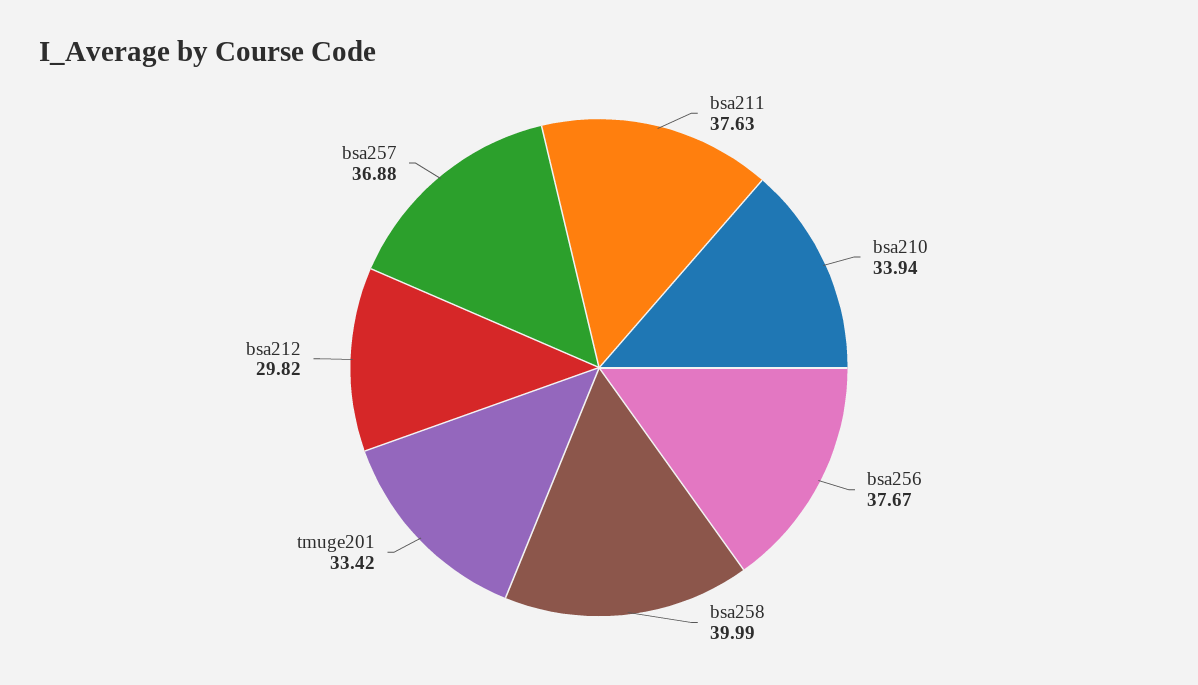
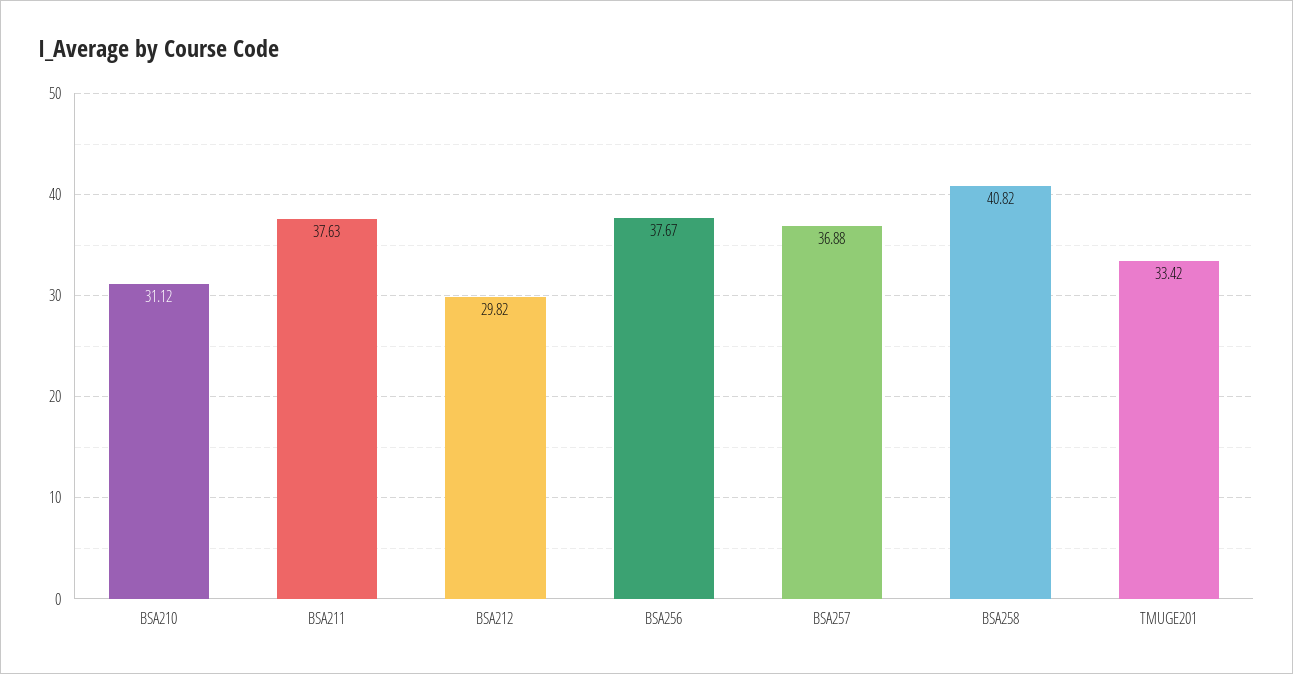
bsa210: 33.94 -> 31.12
bsa258: 39.99 -> 40.82

